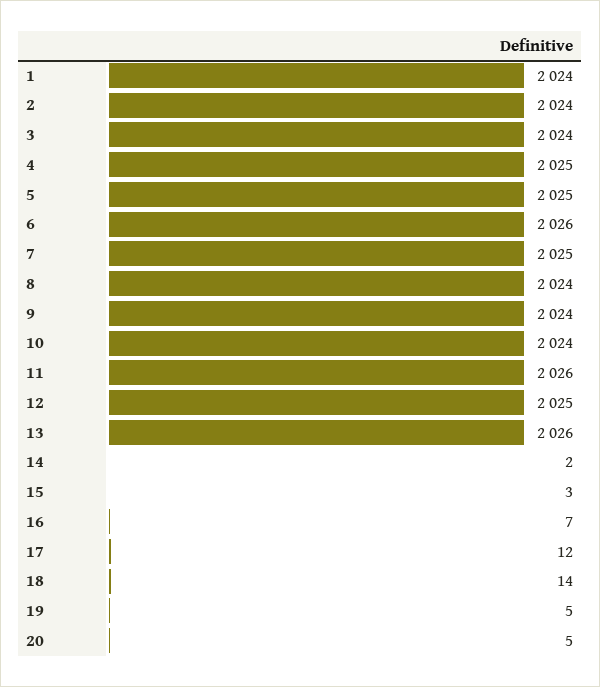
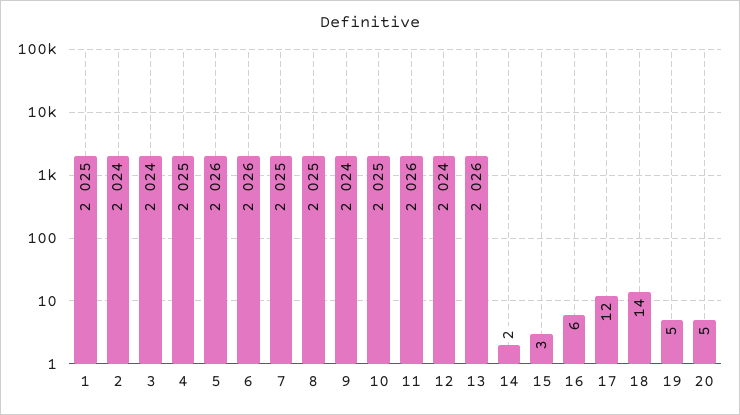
1: 2024 -> 2025
5: 2025 -> 2026
8: 2024 -> 2025
10: 2024 -> 2025
12: 2025 -> 2024
16: 7 -> 6

